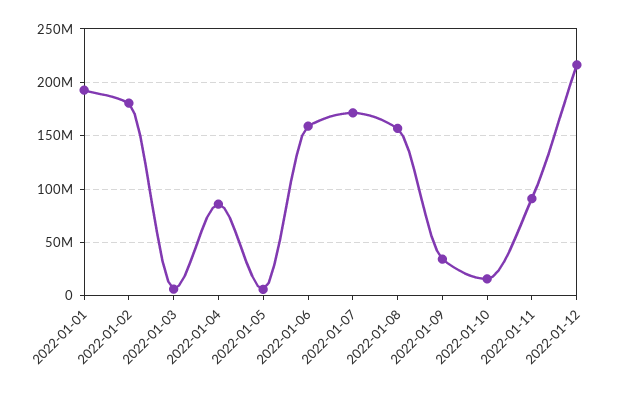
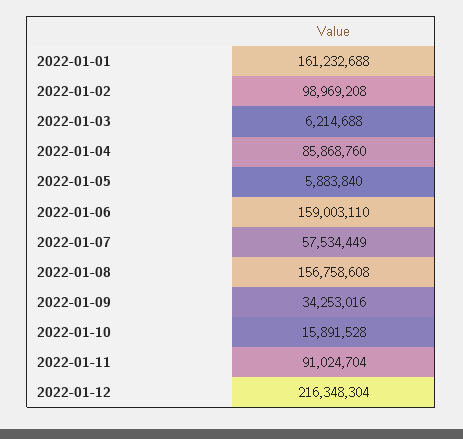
2022-01-01: 190000000 -> 161232688
2022-01-02: 180000000 -> 98969208
2022-01-07: 170000000 -> 57534449

